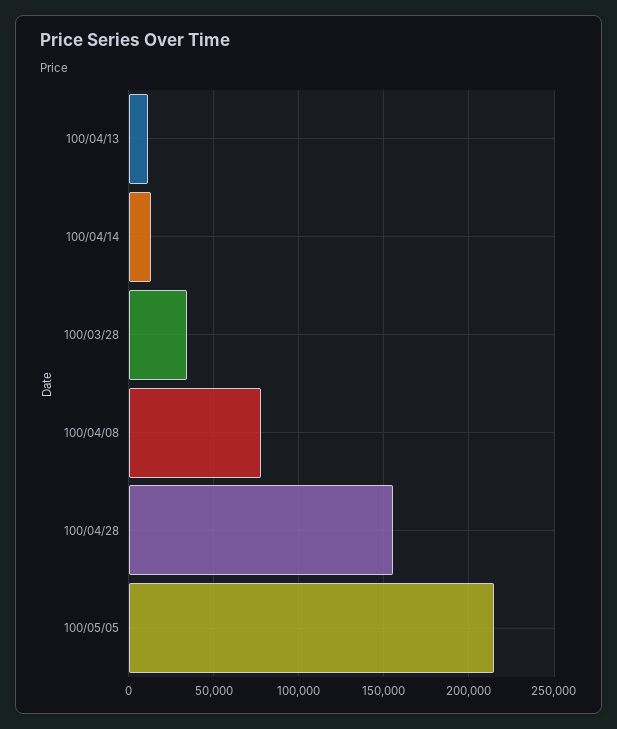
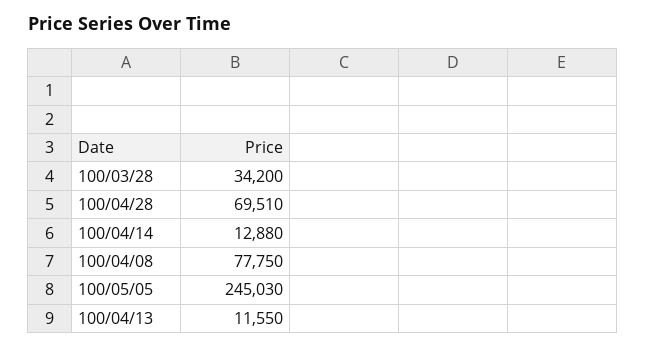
100/04/28: 155000 -> 69510
100/05/05: 215000 -> 245030

